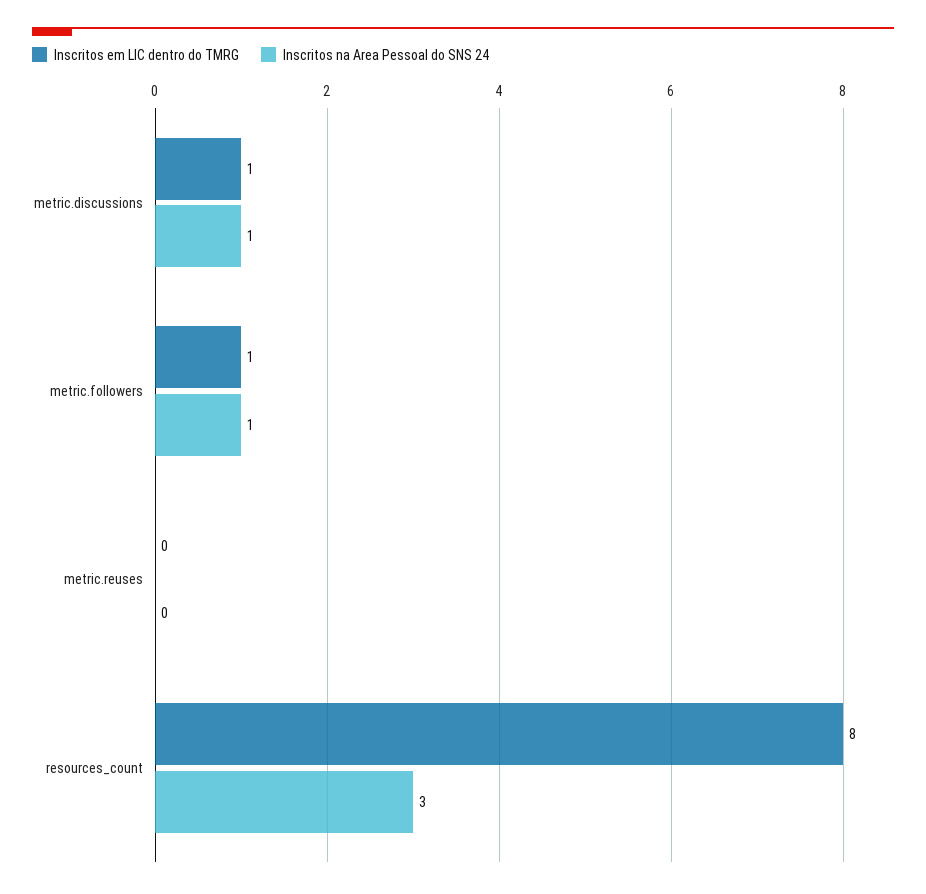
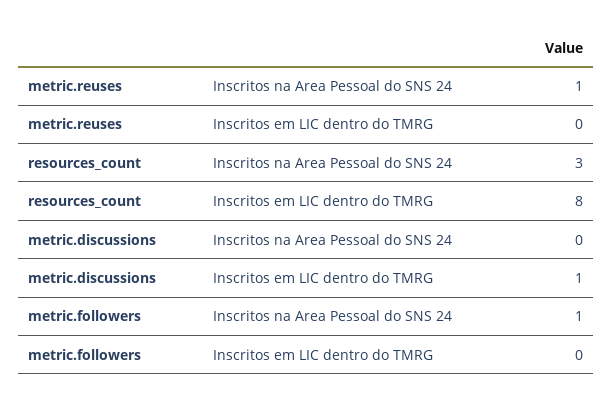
Inscritos na Area Pessoal do SNS 24, metric.discussions: 1 -> 0
Inscritos em LIC dentro do TMRG, metric.followers: 1 -> 0
Inscritos na Area Pessoal do SNS 24, metric.reuses: 0 -> 1

